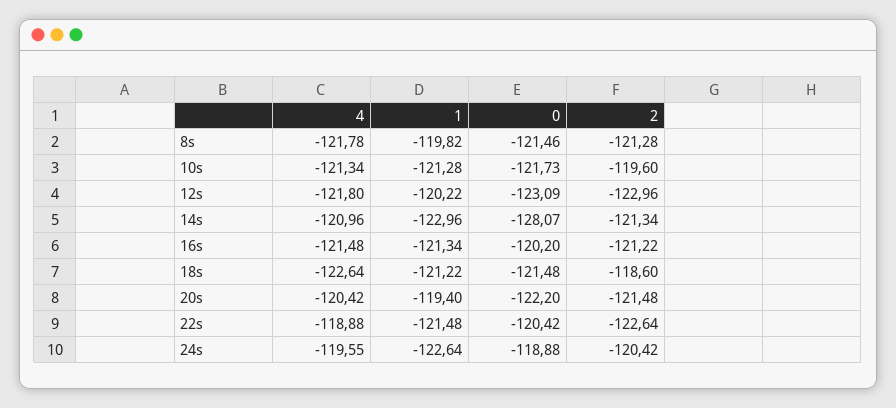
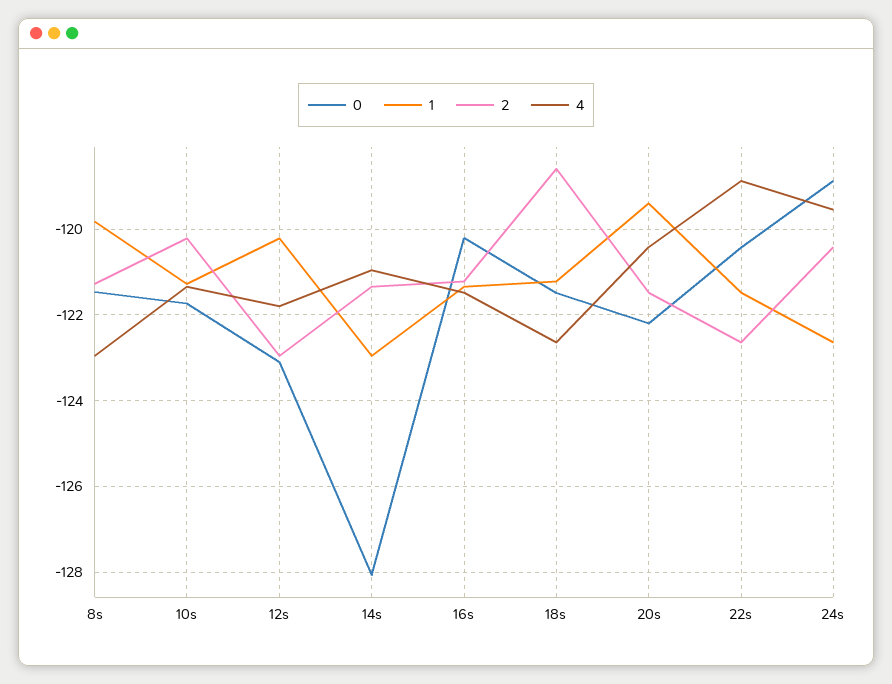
4, 8s: -121.78 -> -123
2, 10s: -119.6 -> -120.2

